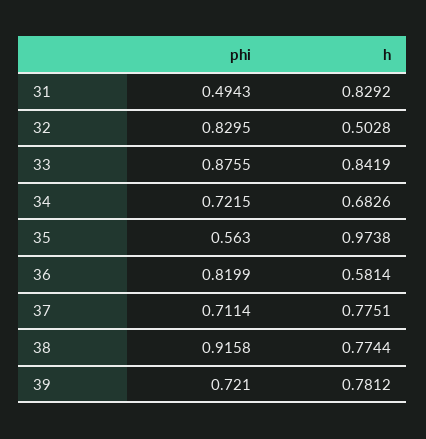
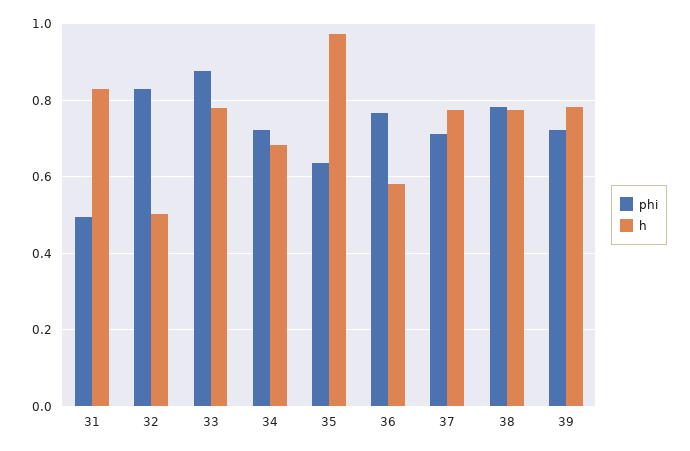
h, 33: 0.8419 -> 0.78
phi, 35: 0.563 -> 0.64
phi, 36: 0.8199 -> 0.76
phi, 38: 0.9158 -> 0.78

